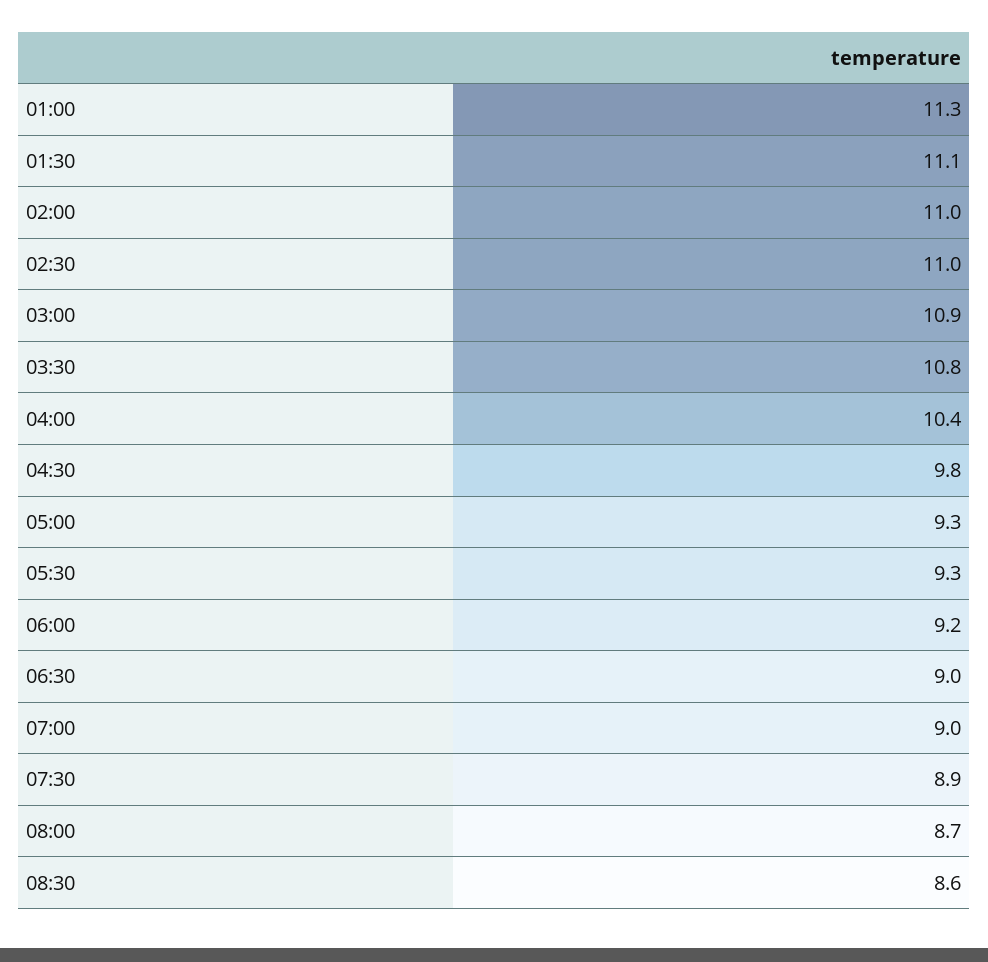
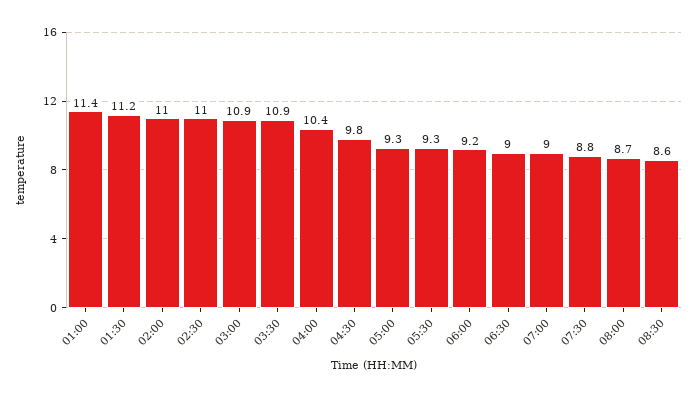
01:00: 11.3 -> 11.4
01:30: 11.1 -> 11.2
03:30: 10.8 -> 10.9
07:30: 8.9 -> 8.8

